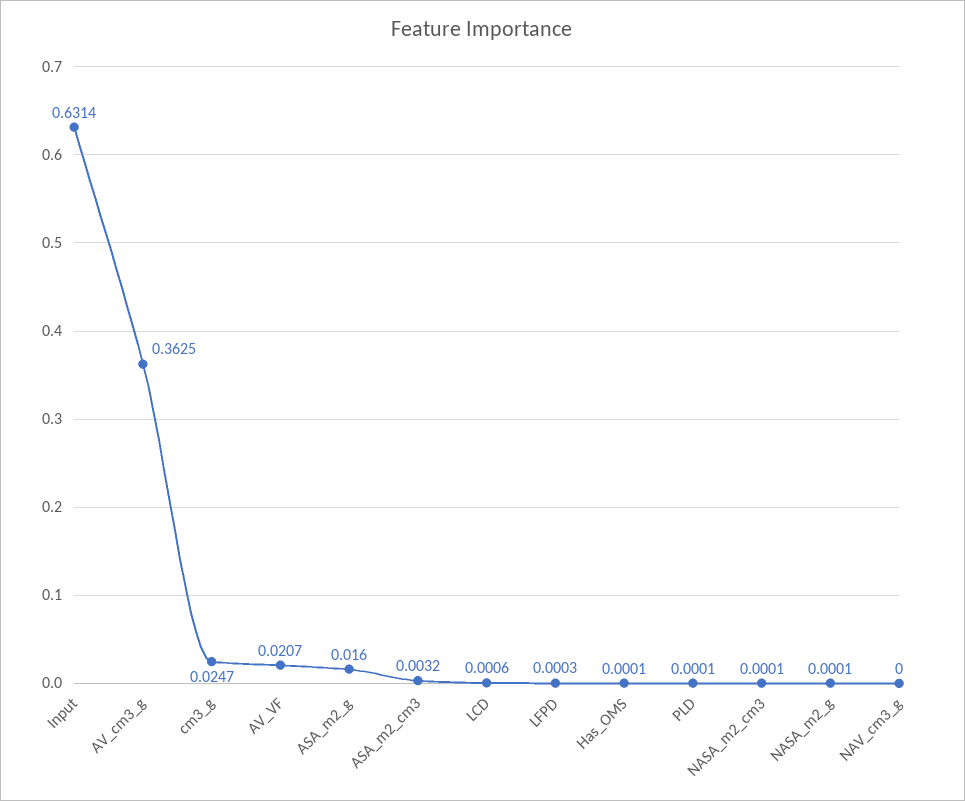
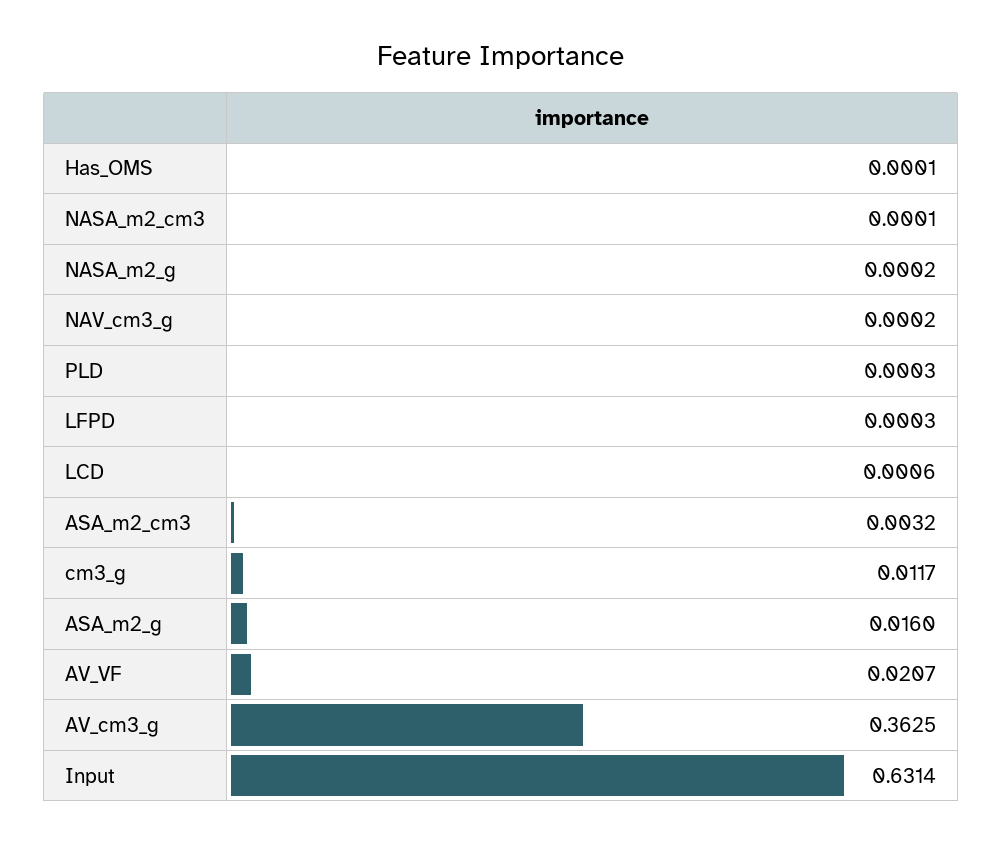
cm3_g: 0.0247 -> 0.0117
PLD: 0.0001 -> 0.0003
NASA_m2_g: 0.0001 -> 0.0002
NAV_cm3_g: 0 -> 0.0002

